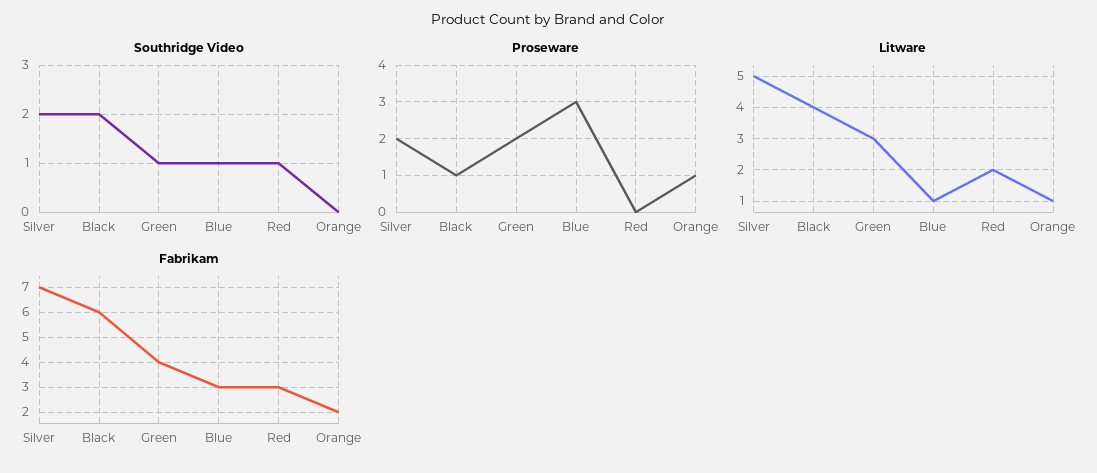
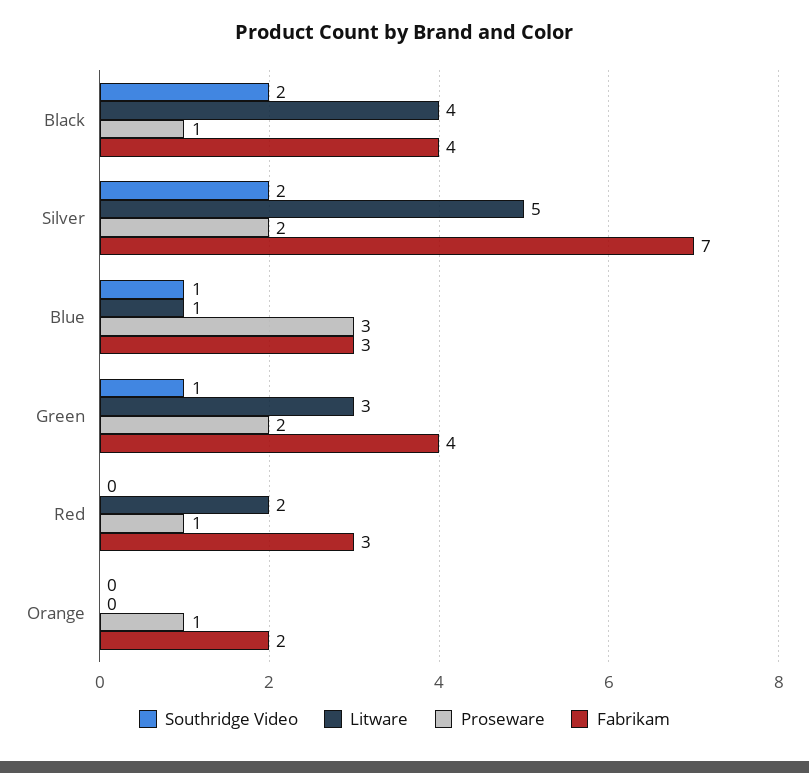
Southridge Video, Red: 1 -> 0
Proseware, Red: 0 -> 1
Litware, Orange: 1 -> 0
Fabrikam, Black: 6 -> 4

